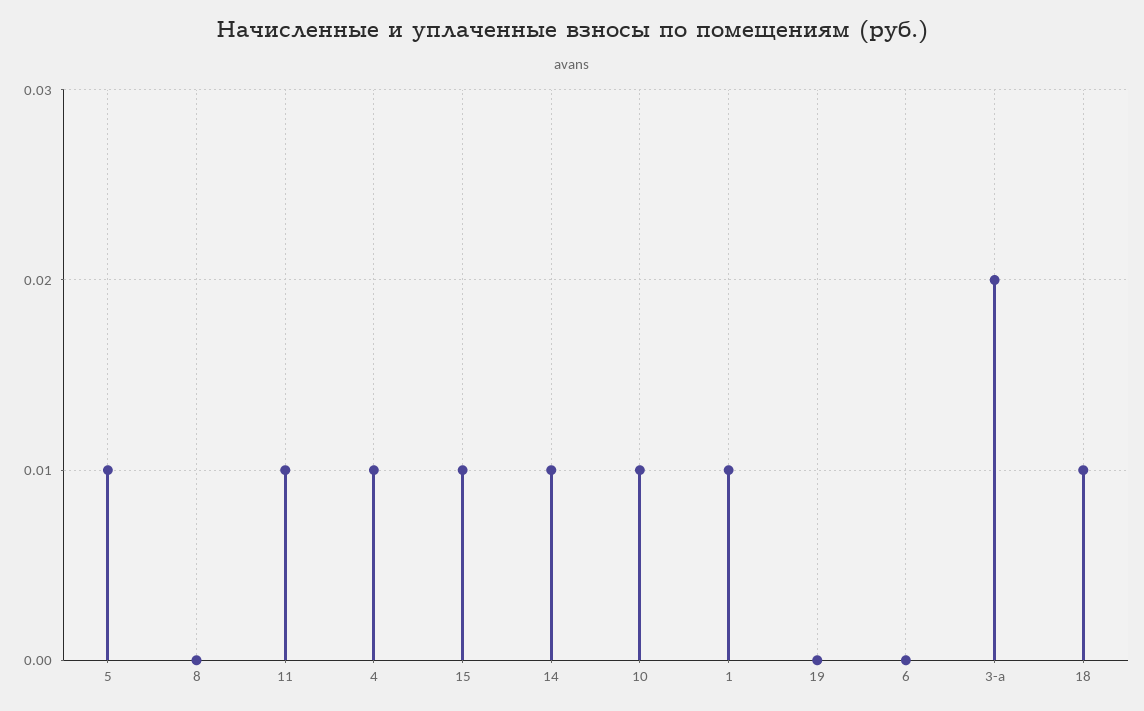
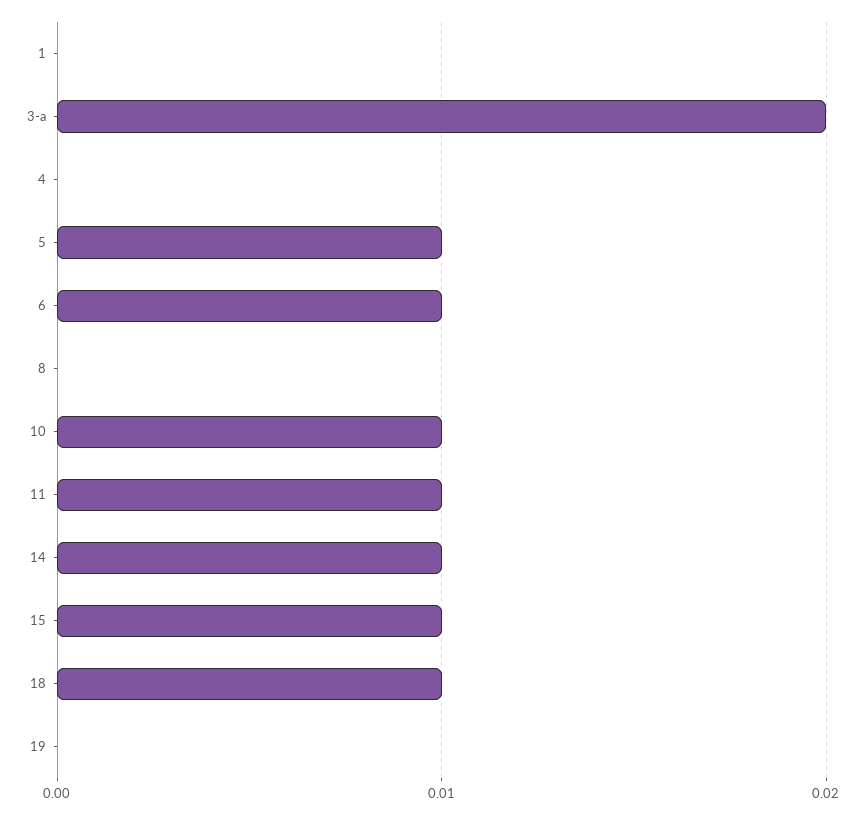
4: 0.01 -> 0
1: 0.01 -> 0
6: 0 -> 0.01

